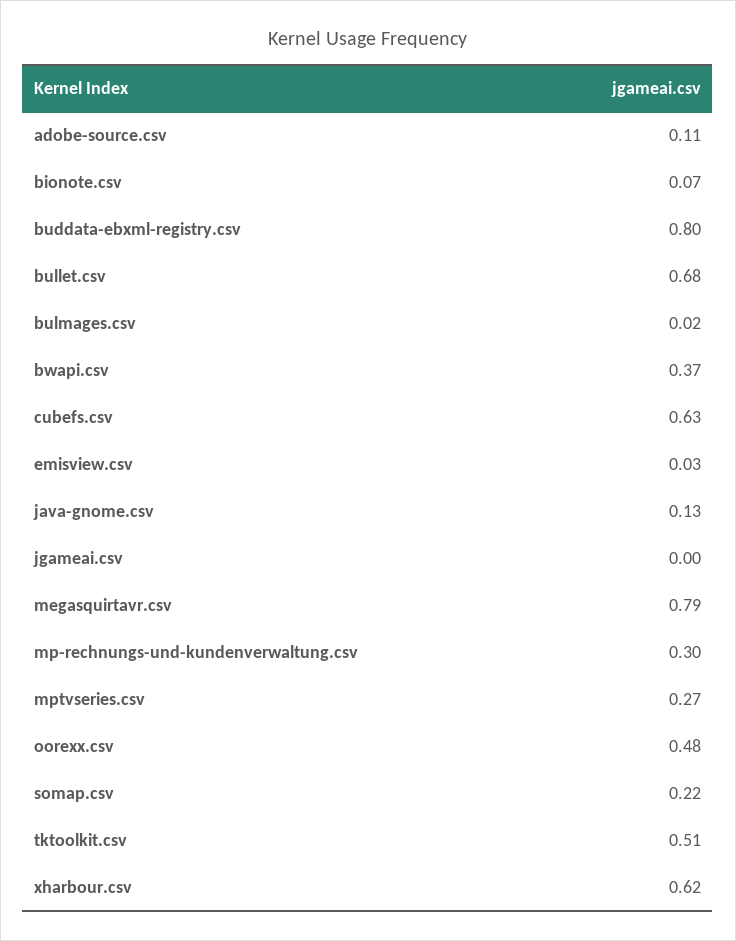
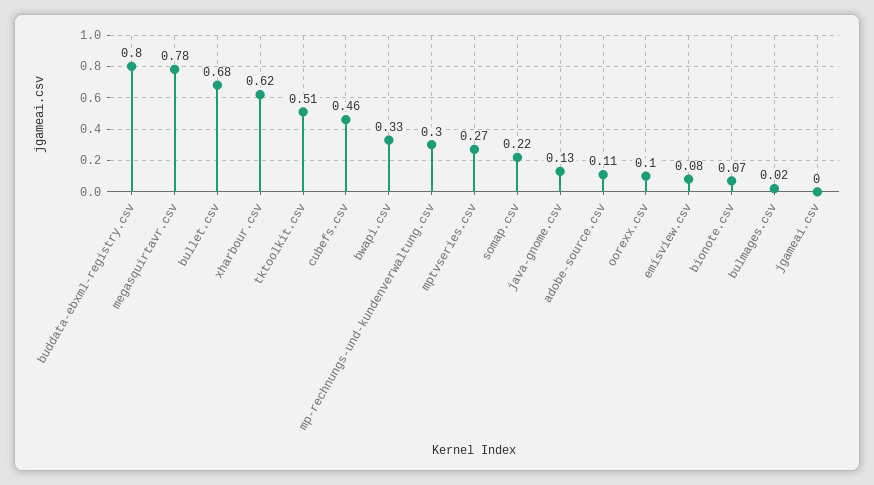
bwapi.csv: 0.37 -> 0.33
cubefs.csv: 0.63 -> 0.46
emisview.csv: 0.03 -> 0.08
megasquirtavr.csv: 0.79 -> 0.78
oorexx.csv: 0.48 -> 0.1

